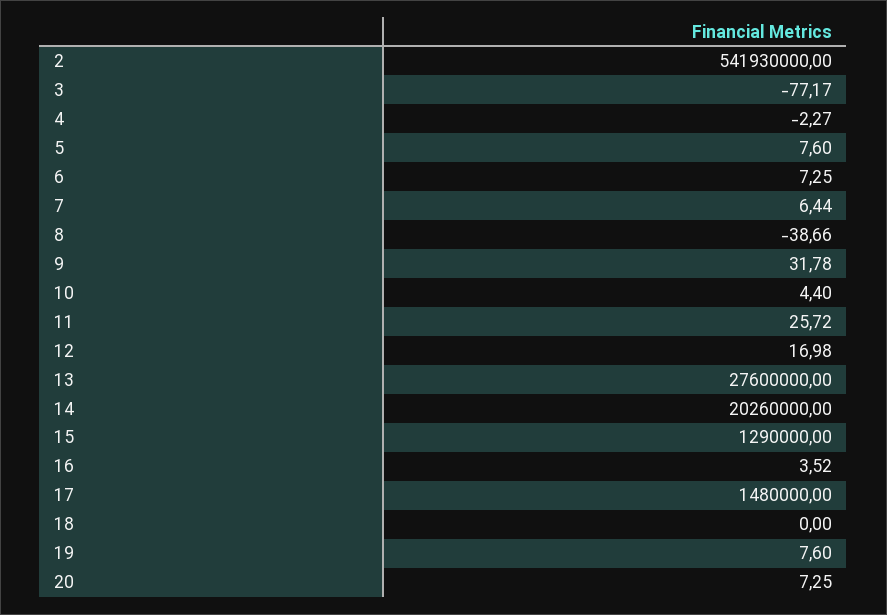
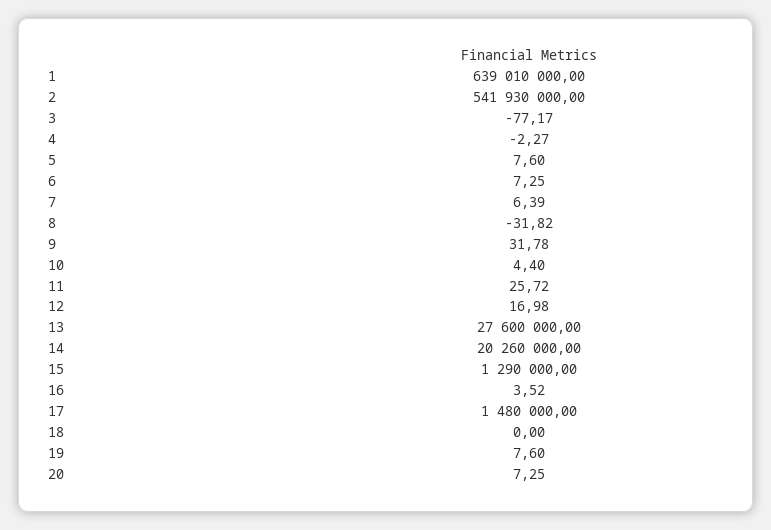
7: 6.44 -> 6.39
8: -38.66 -> -31.82
1: none -> 639010000

